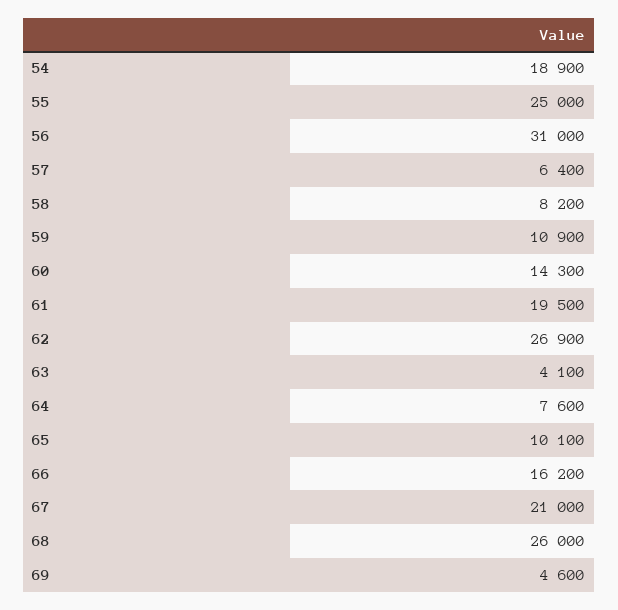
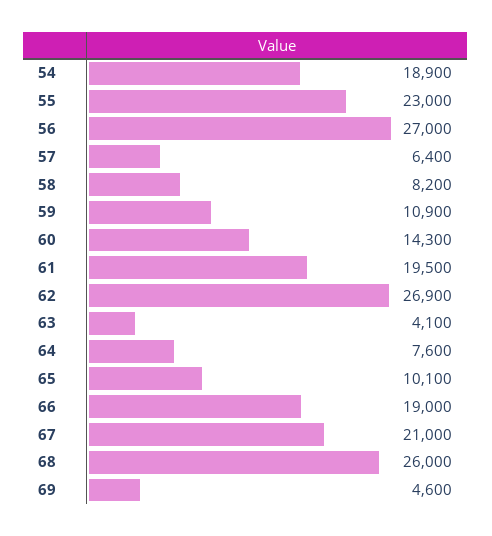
55: 25000 -> 23000
56: 31000 -> 27000
66: 16200 -> 19000

